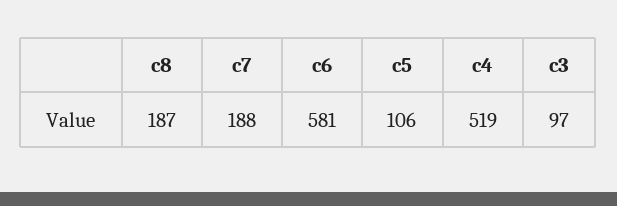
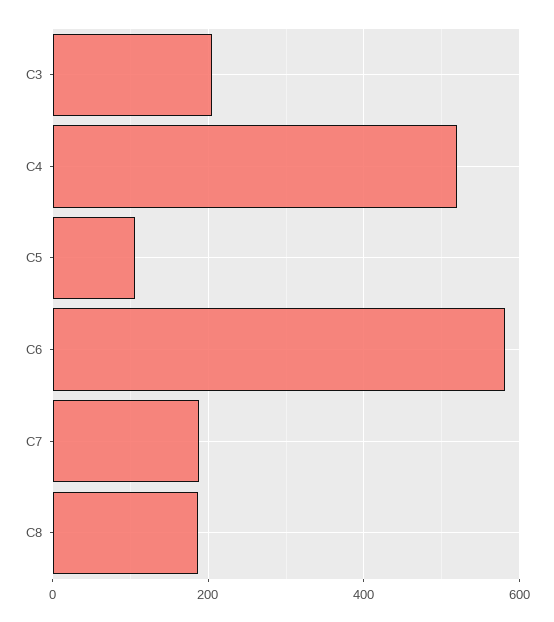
c3: 97 -> 200

